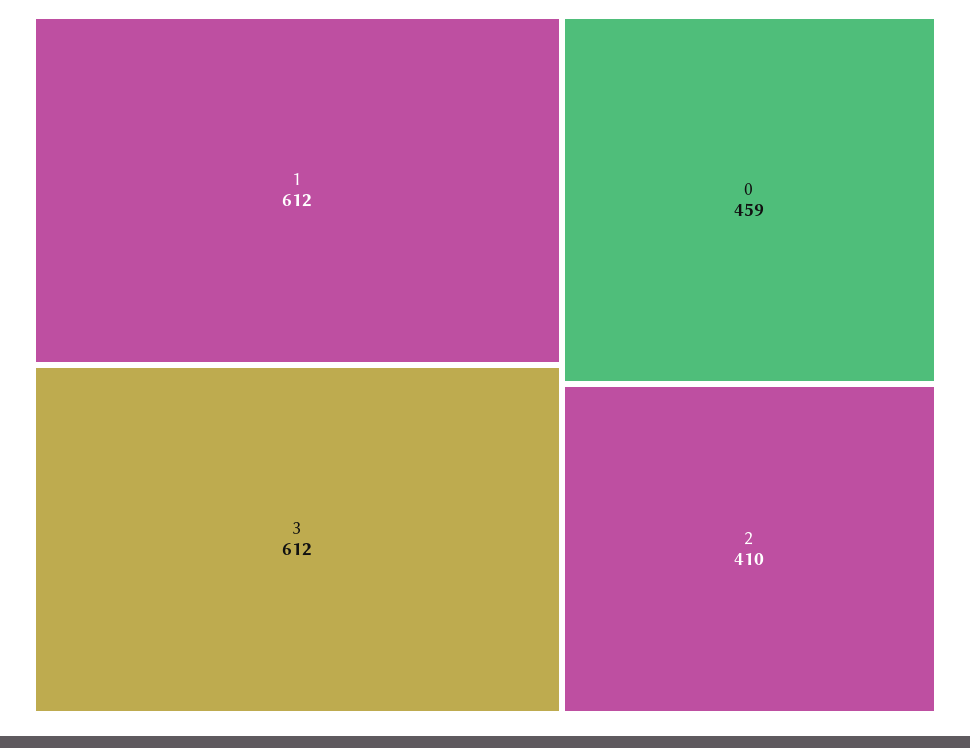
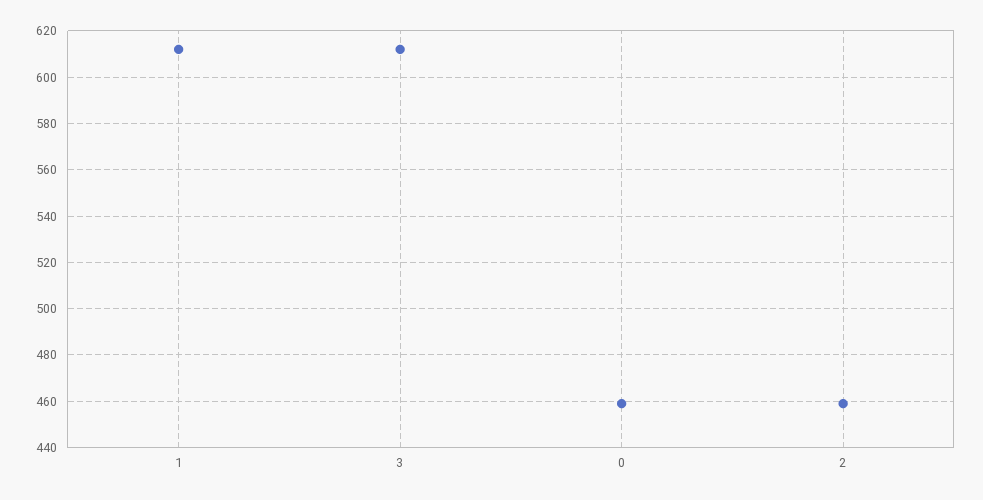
2: 410 -> 460

